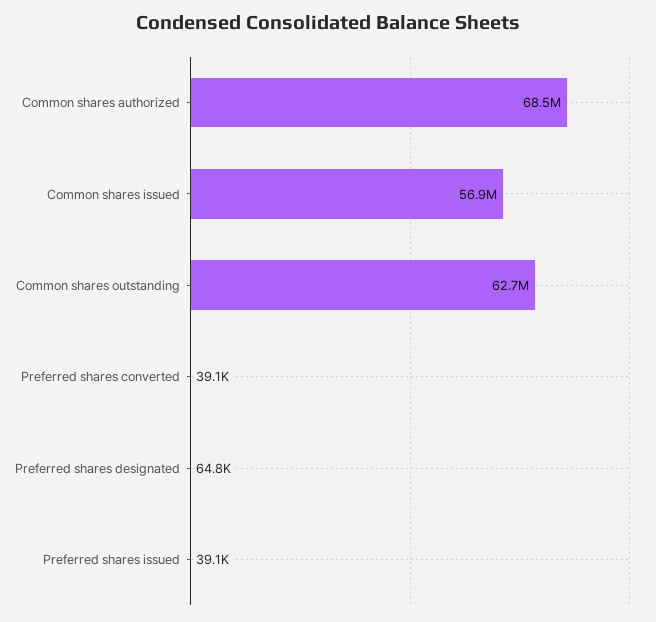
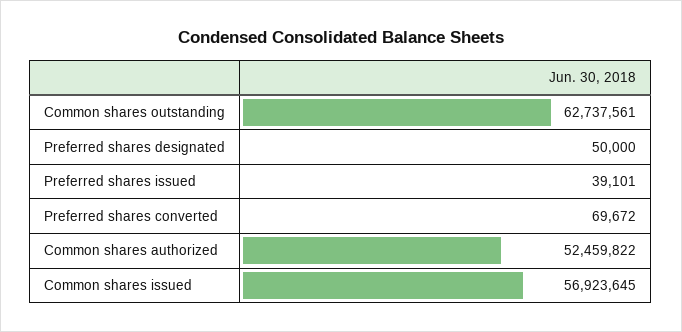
Common shares authorized: 68500000 -> 52459822
Preferred shares converted: 39100 -> 69672
Preferred shares designated: 64800 -> 50000

